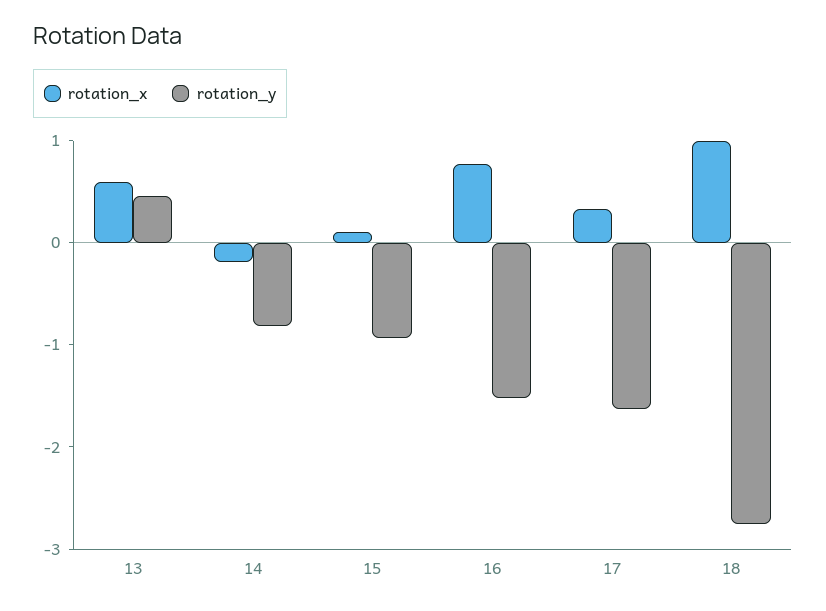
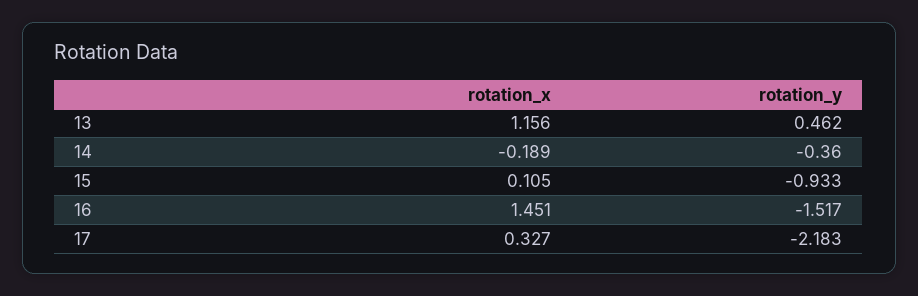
rotation_x, 13: 0.6 -> 1.156
rotation_y, 14: -0.8 -> -0.36
rotation_x, 16: 0.8 -> 1.451
rotation_y, 17: -1.6 -> -2.183
rotation_x, 18: 1 -> none
rotation_y, 18: -2.8 -> none

